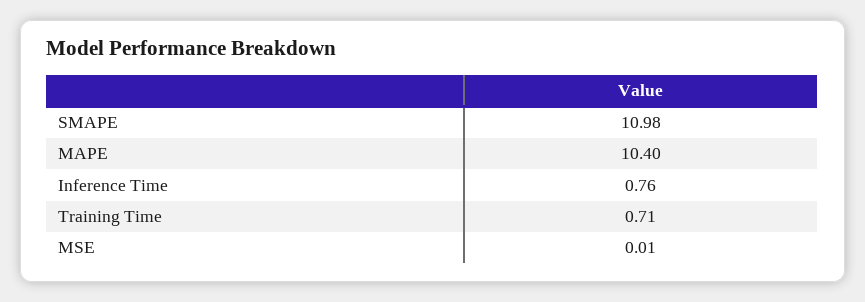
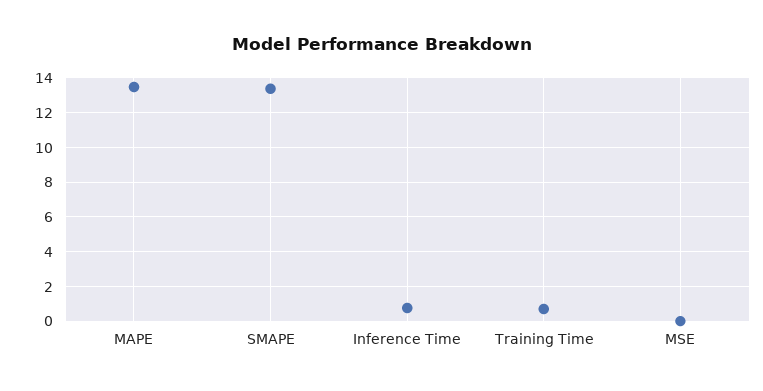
SMAPE: 10.98 -> 13.5
MAPE: 10.4 -> 13.5

